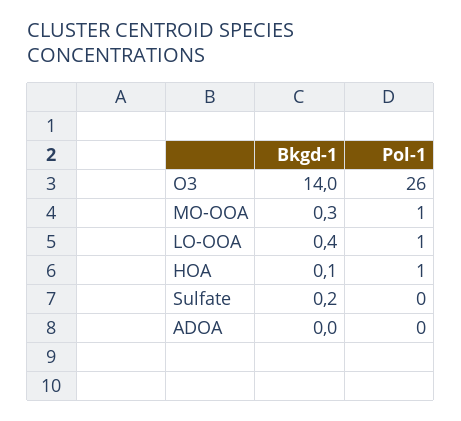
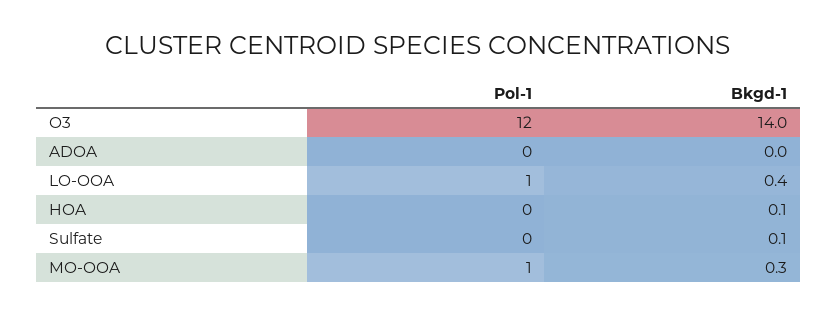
Pol-1, O3: 26 -> 12
Pol-1, HOA: 1 -> 0
Bkgd-1, Sulfate: 0.2 -> 0.1

